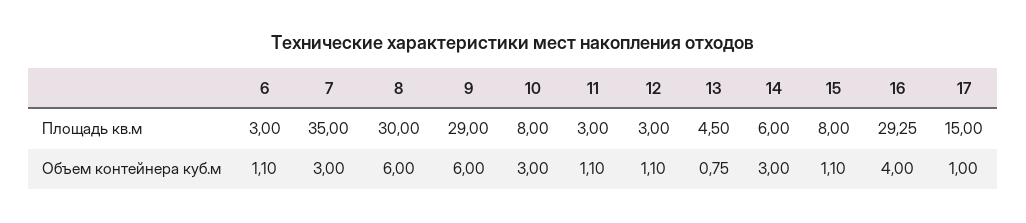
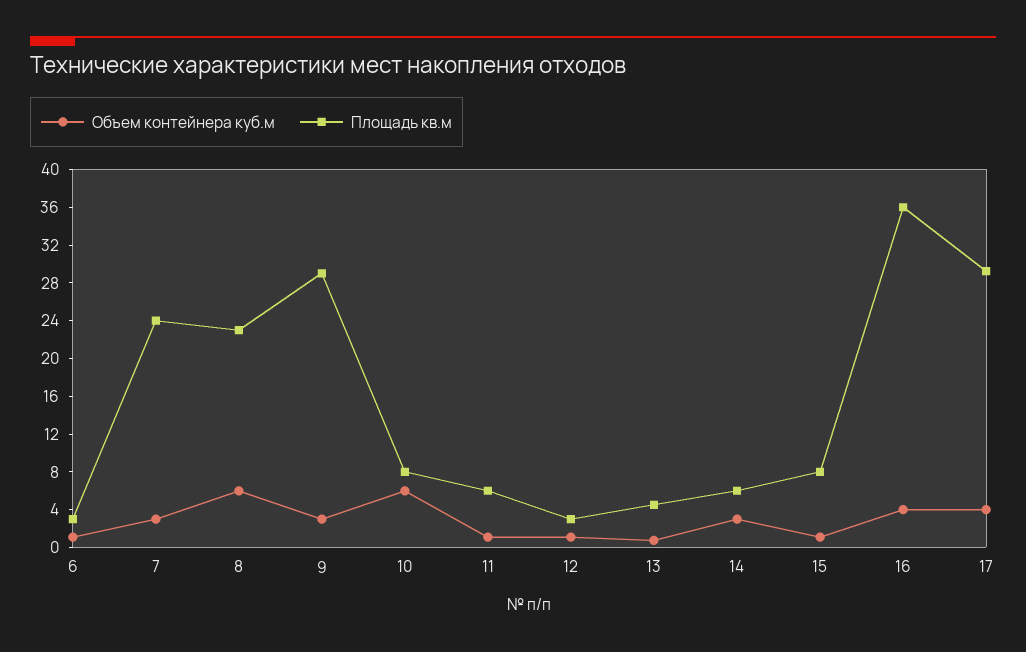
Площадь кв.м, 7: 35 -> 24
Площадь кв.м, 8: 30 -> 23
Площадь кв.м, 11: 3 -> 6
Площадь кв.м, 16: 29.25 -> 36
Площадь кв.м, 17: 15 -> 29
Объем контейнера куб.м, 9: 6 -> 3
Объем контейнера куб.м, 10: 3 -> 6
Объем контейнера куб.м, 17: 1 -> 4

